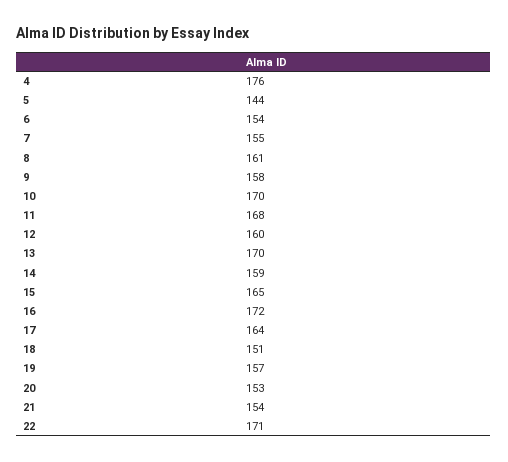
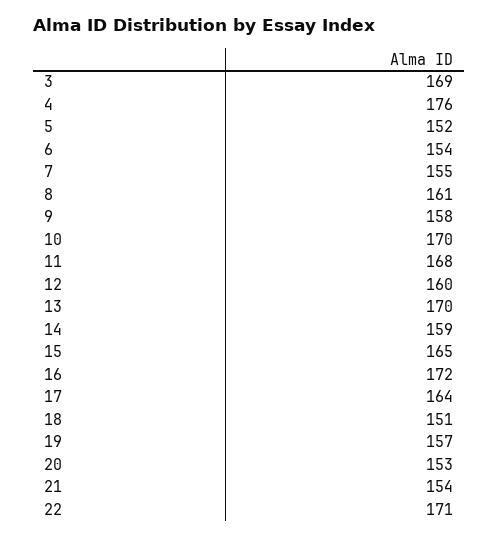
5: 144 -> 152
3: none -> 169

